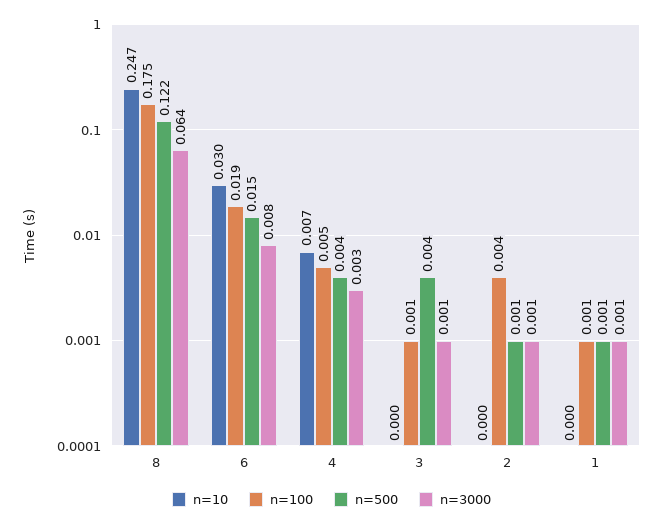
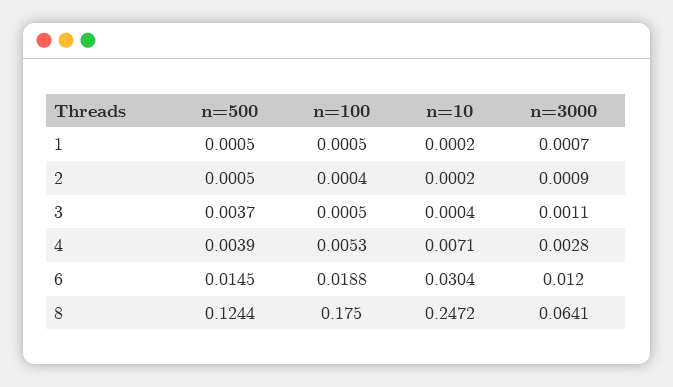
n=500, 8: 0.122 -> 0.1244
n=3000, 6: 0.008 -> 0.012
n=100, 2: 0.004 -> 0.0004

